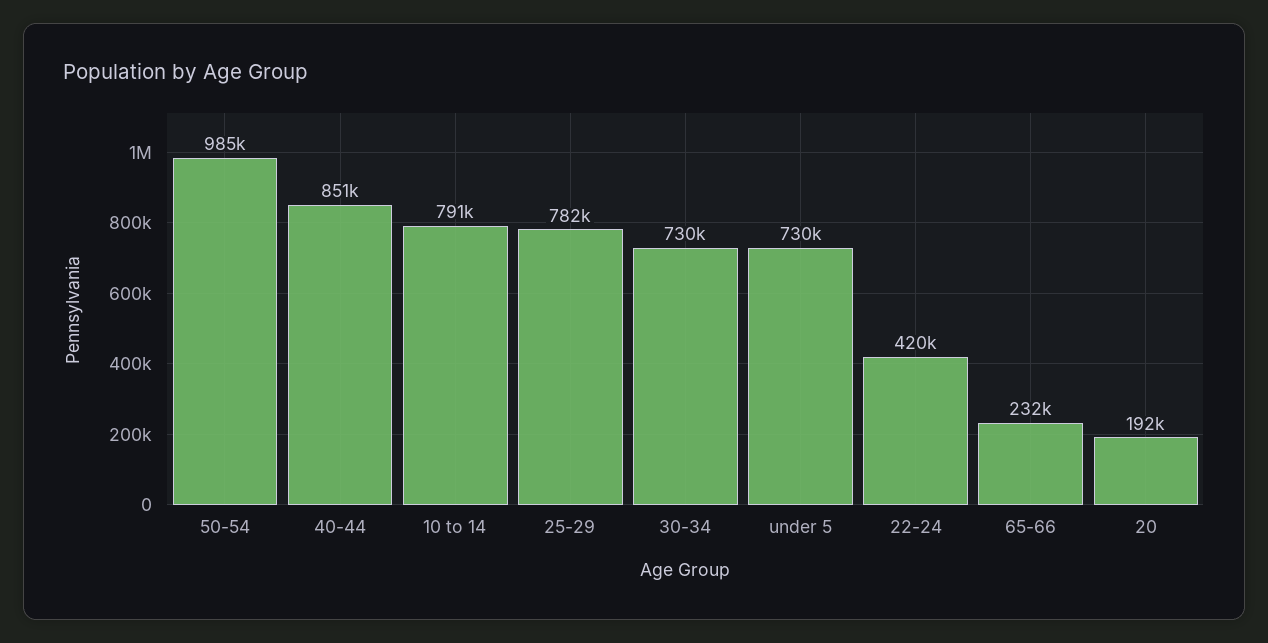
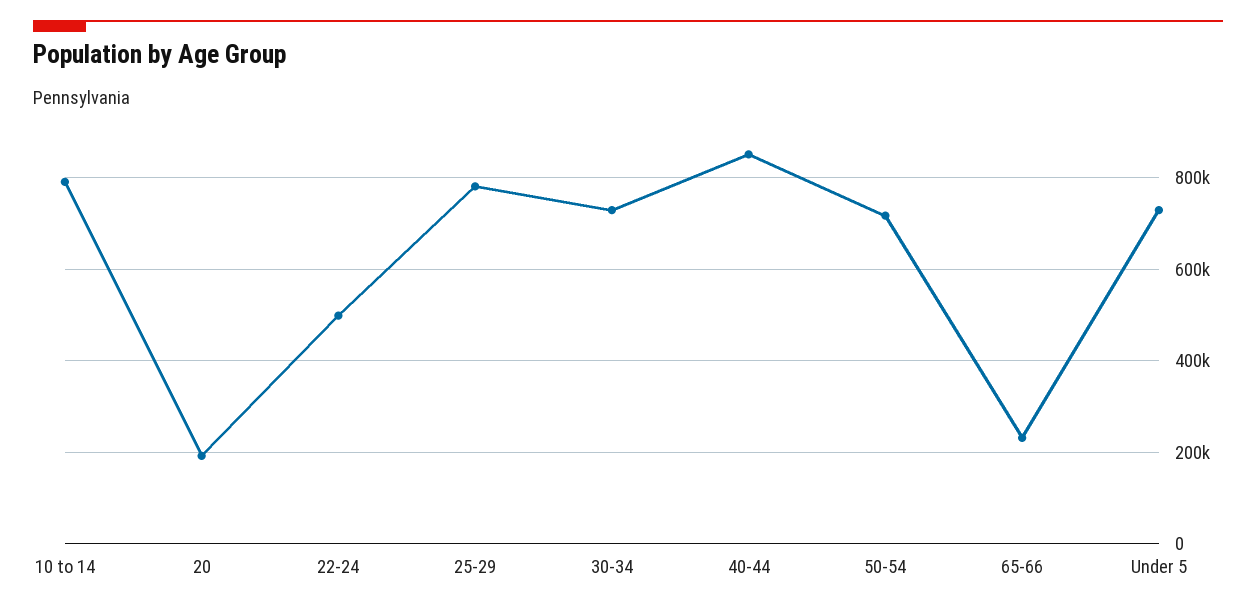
50-54: 985000 -> 720000
22-24: 420000 -> 500000

